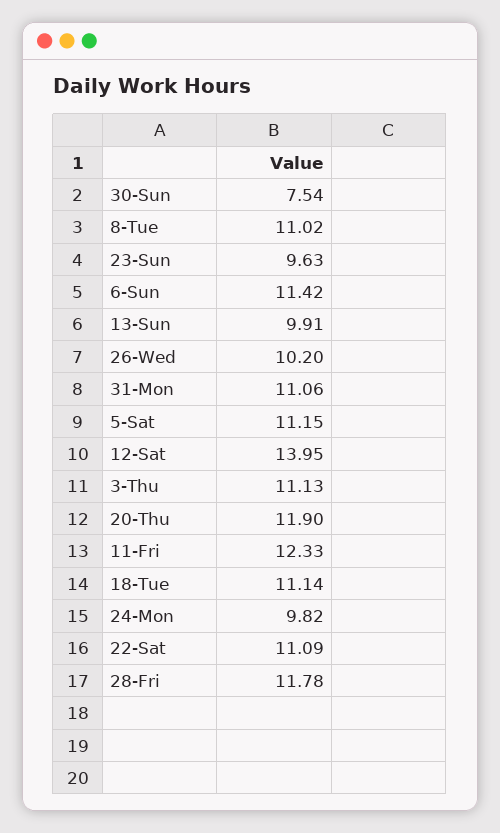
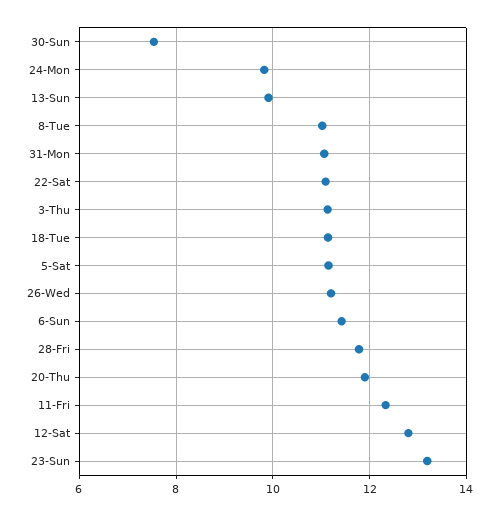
23-Sun: 9.63 -> 13.2
26-Wed: 10.2 -> 11.2
12-Sat: 13.95 -> 12.8

